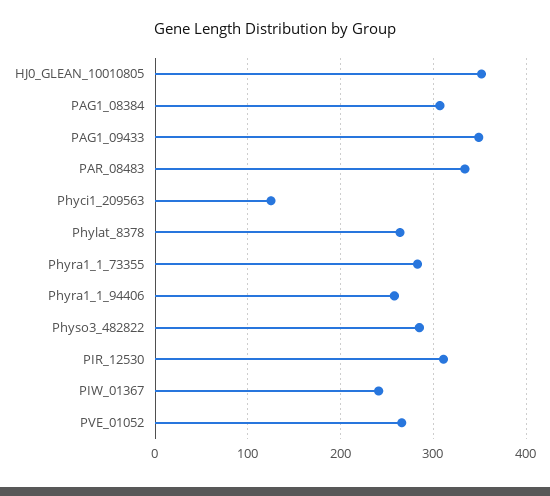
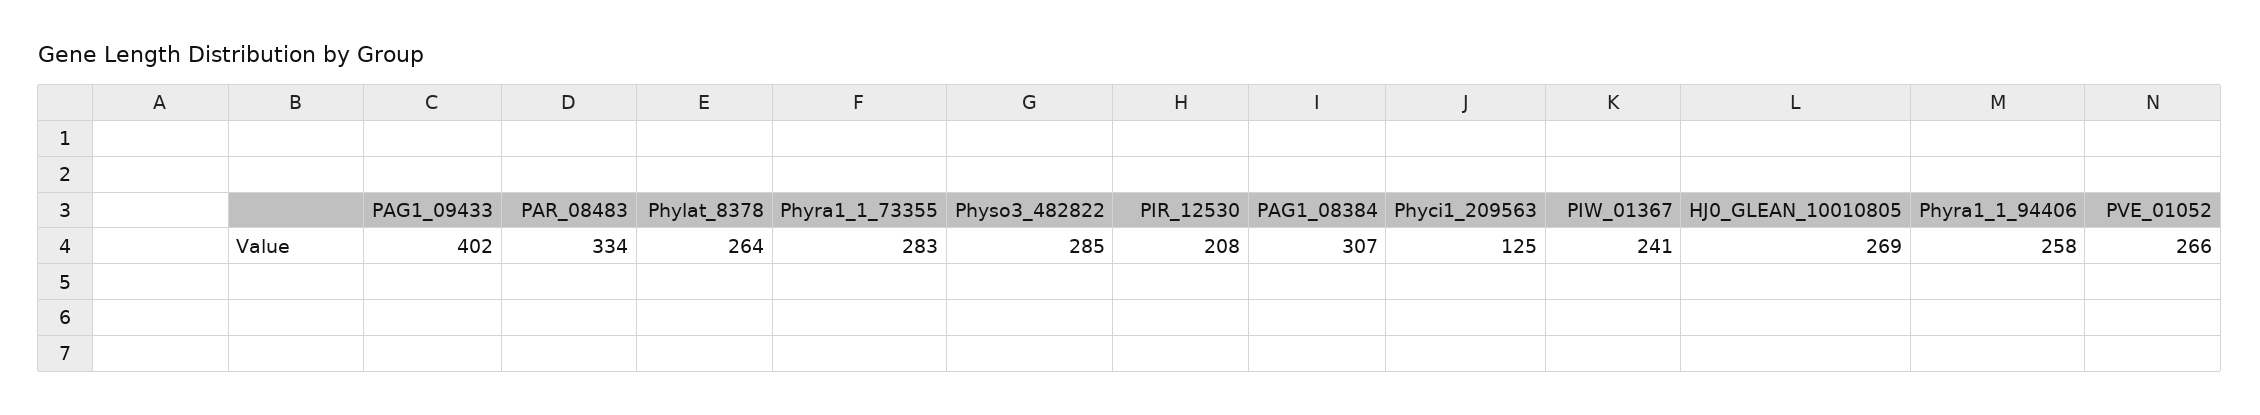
HJ0_GLEAN_10010805: 350 -> 269
PAG1_09433: 350 -> 402
PIR_12530: 310 -> 208

